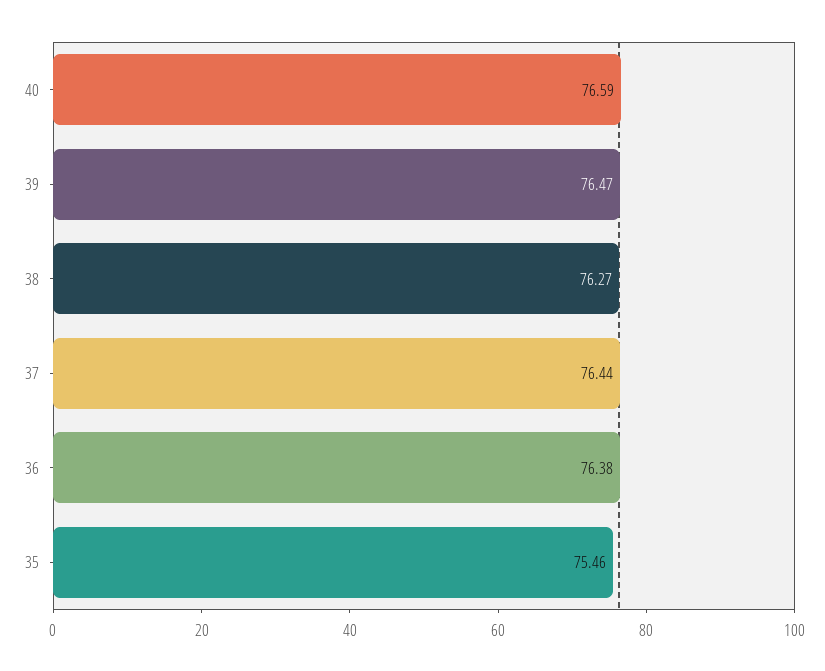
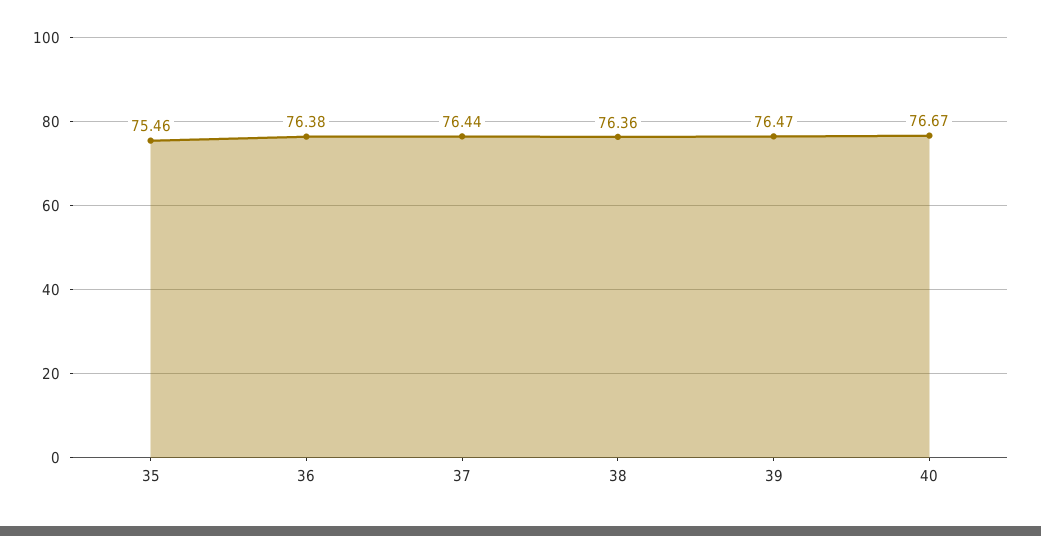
40: 76.59 -> 76.67
38: 76.27 -> 76.36

